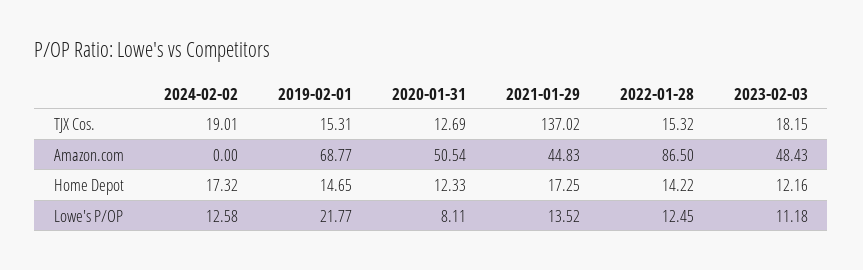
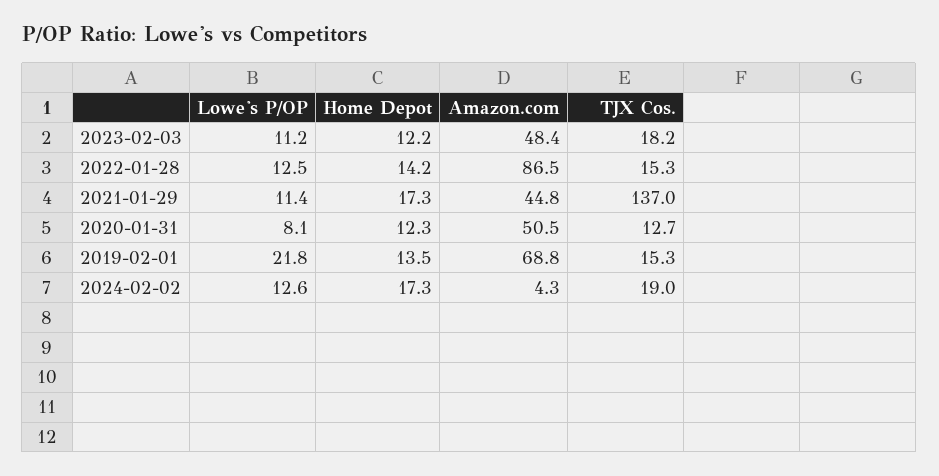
2024-02-02, Amazon.com: 0 -> 4.3
2019-02-01, Home Depot: 14.65 -> 13.5
2021-01-29, Lowe's P/OP: 13.52 -> 11.4

